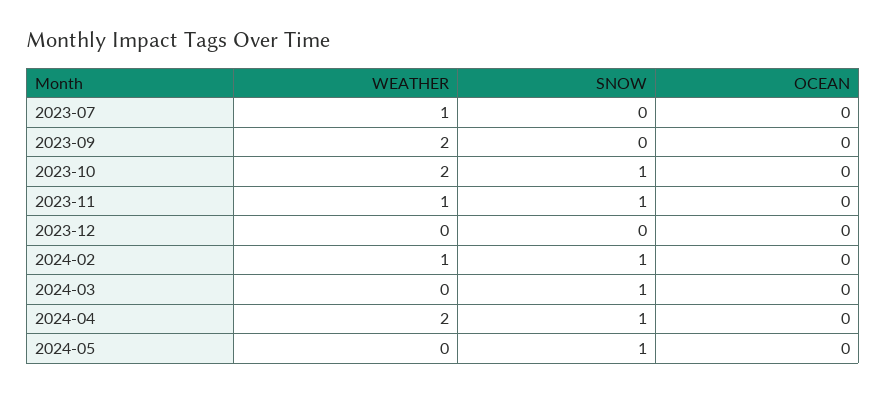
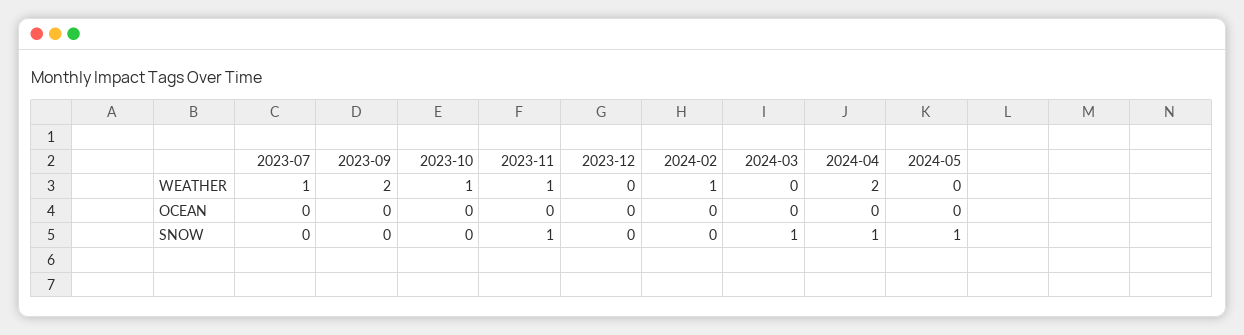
WEATHER, 2023-10: 2 -> 1
SNOW, 2023-10: 1 -> 0
SNOW, 2024-02: 1 -> 0

